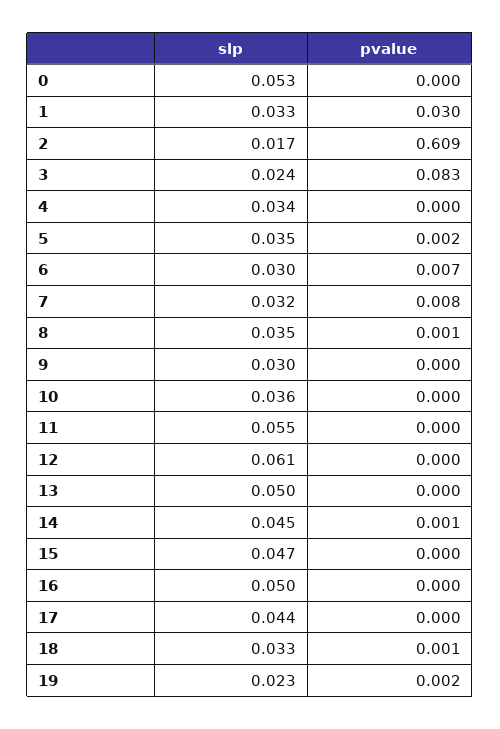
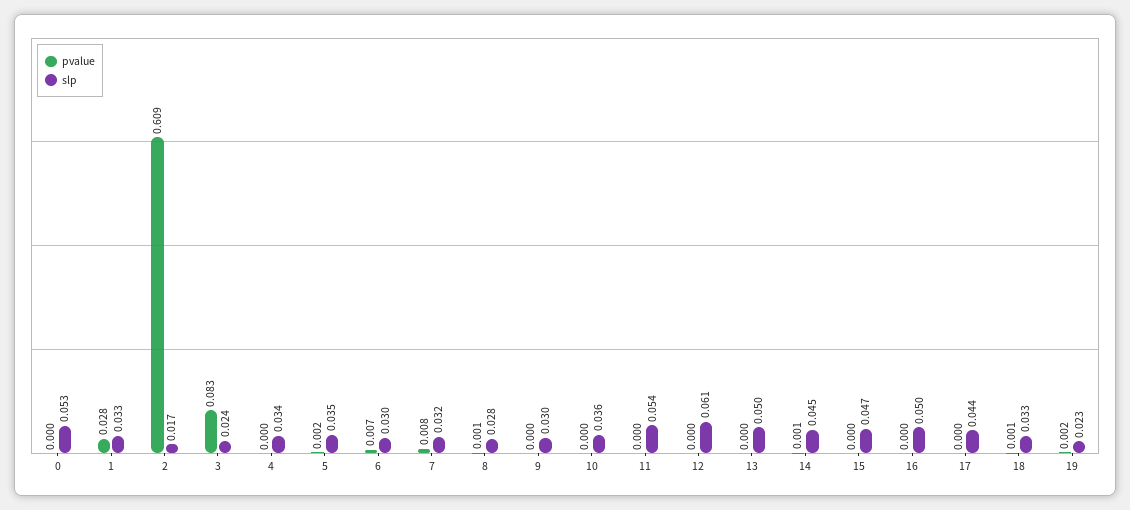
pvalue, 1: 0.03 -> 0.028
slp, 8: 0.035 -> 0.028
slp, 11: 0.055 -> 0.054

